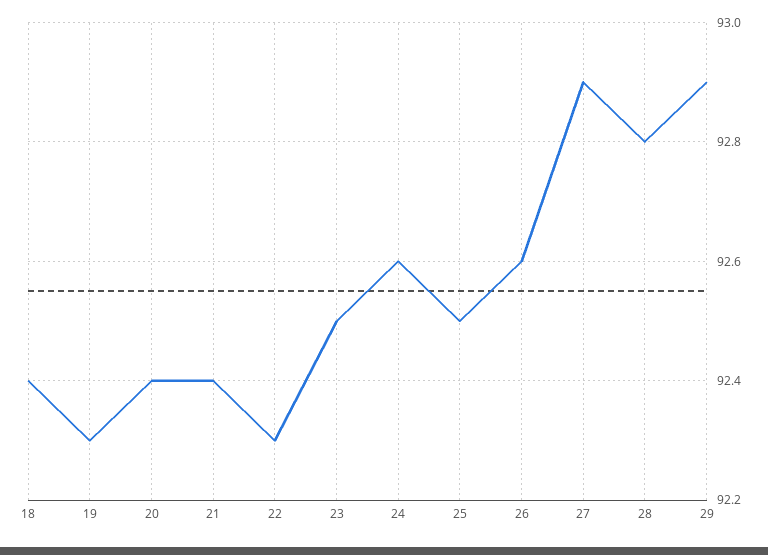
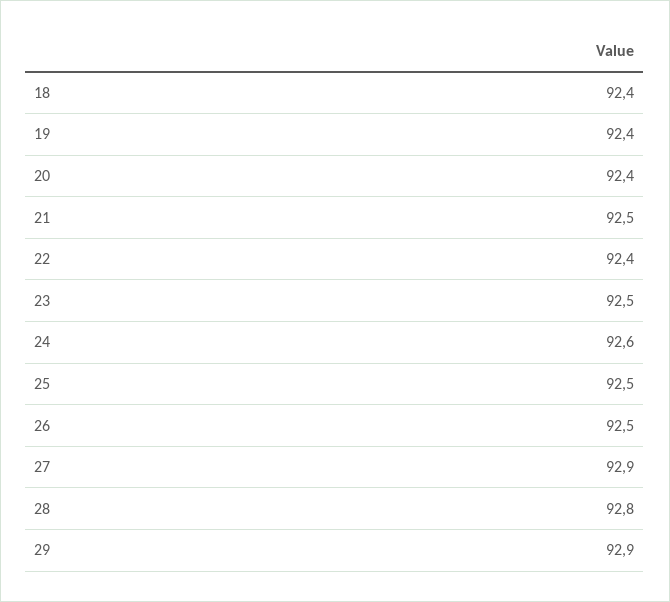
19: 92.3 -> 92.4
21: 92.4 -> 92.5
22: 92.3 -> 92.4
26: 92.6 -> 92.5

